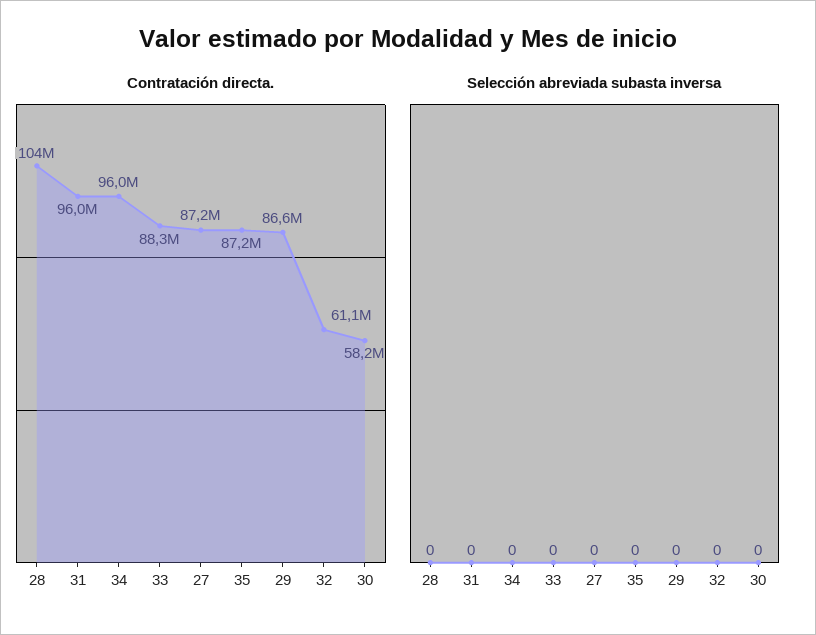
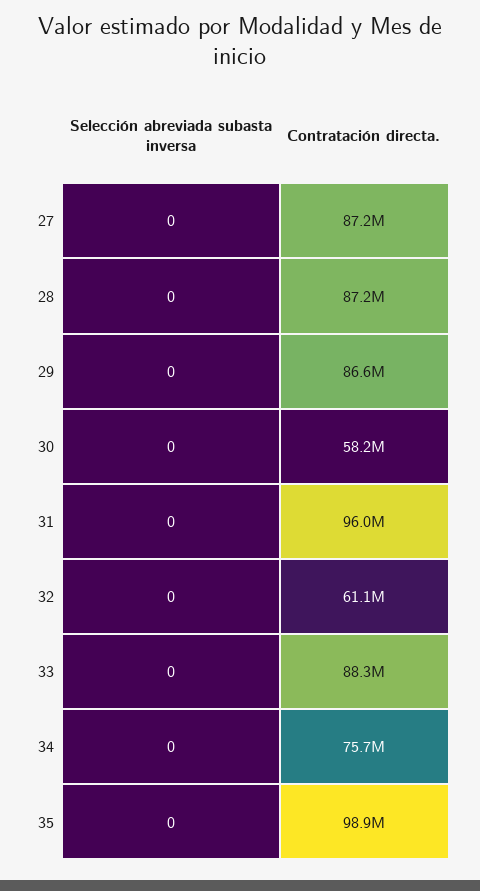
Contratación directa., 28: 104000000 -> 87200000
Contratación directa., 34: 96000000 -> 75700000
Contratación directa., 35: 87200000 -> 98900000

